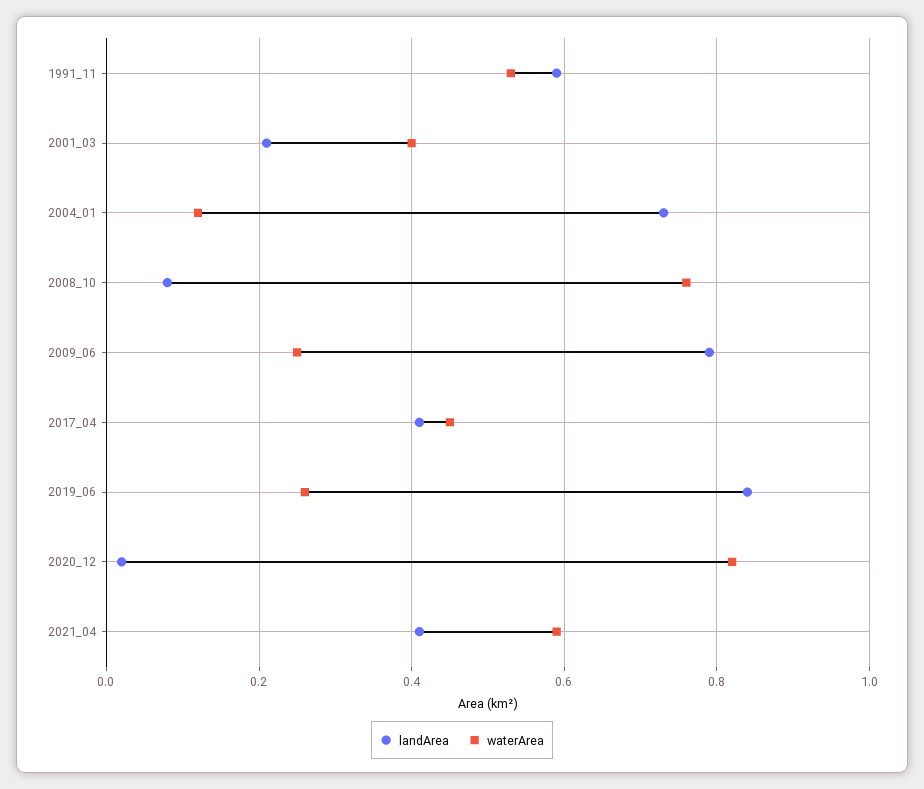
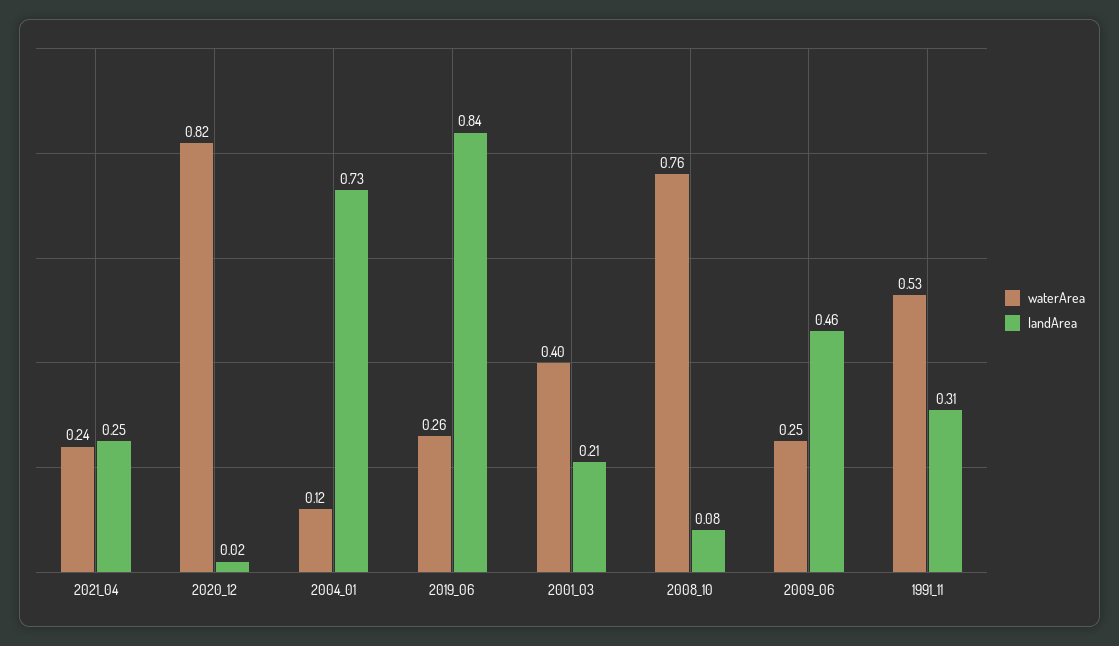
landArea, 1991_11: 0.6 -> 0.31
landArea, 2009_06: 0.8 -> 0.46
landArea, 2017_04: 0.4 -> none
waterArea, 2017_04: 0.45 -> none
landArea, 2021_04: 0.4 -> 0.25
waterArea, 2021_04: 0.6 -> 0.24

